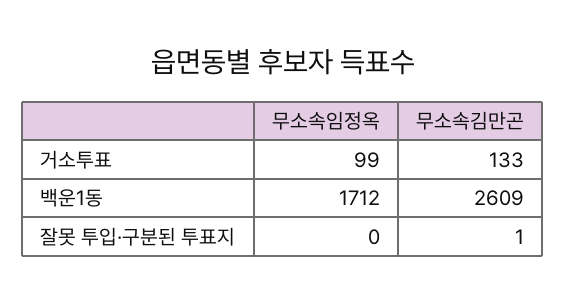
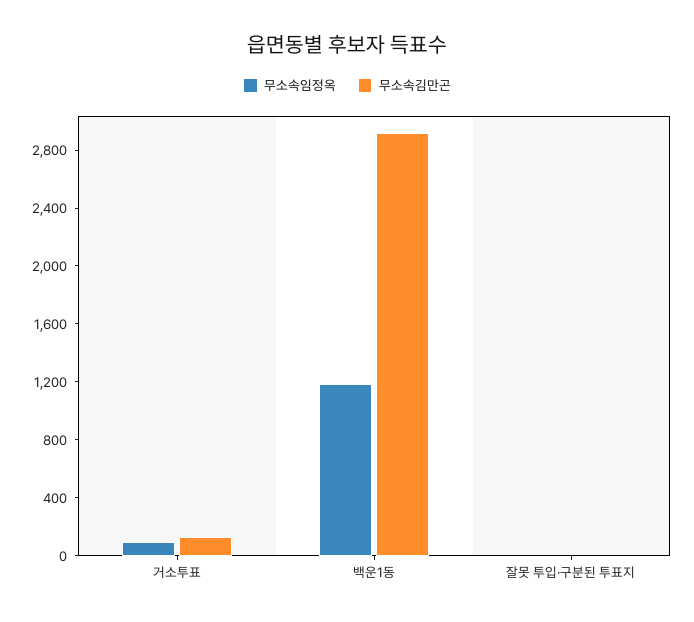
무소속임정옥, 백운1동: 1712 -> 1200
무소속김만곤, 백운1동: 2609 -> 2900

